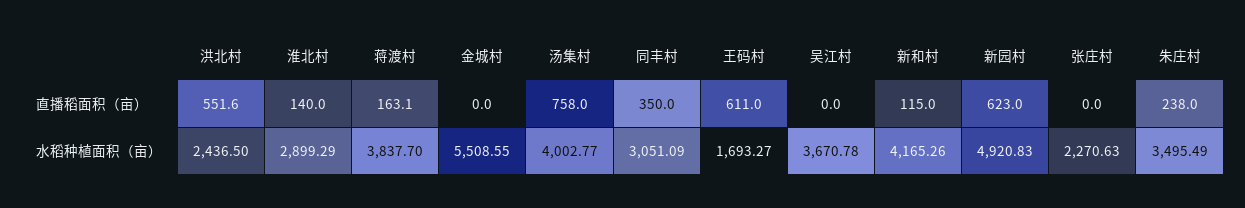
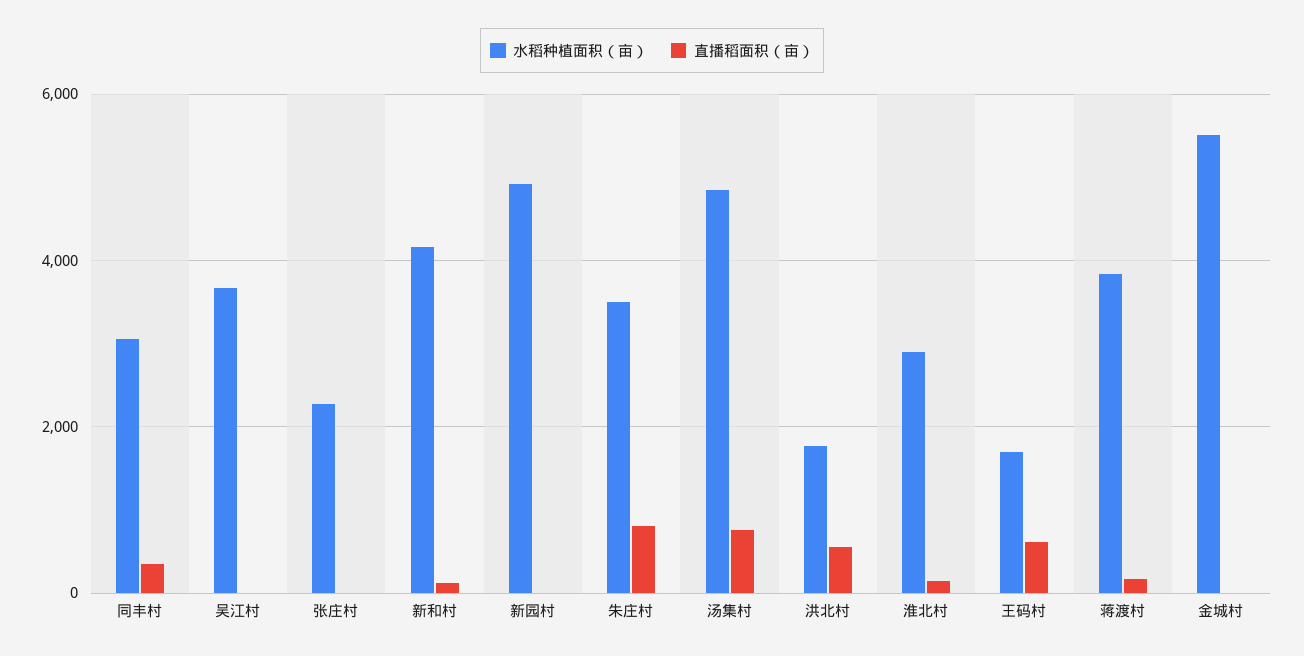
直播稻面积（亩）, 新园村: 623 -> 0
直播稻面积（亩）, 朱庄村: 238 -> 800
水稻种植面积（亩）, 洪北村: 2436.5 -> 1800
水稻种植面积（亩）, 汤集村: 4002.77 -> 4800

